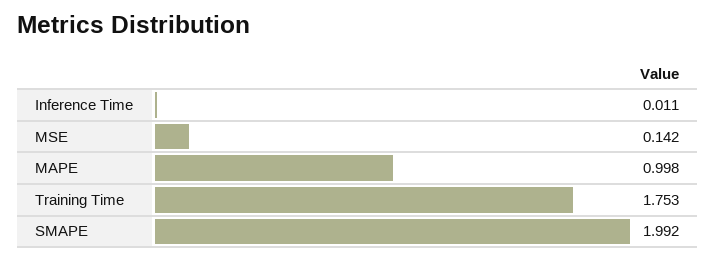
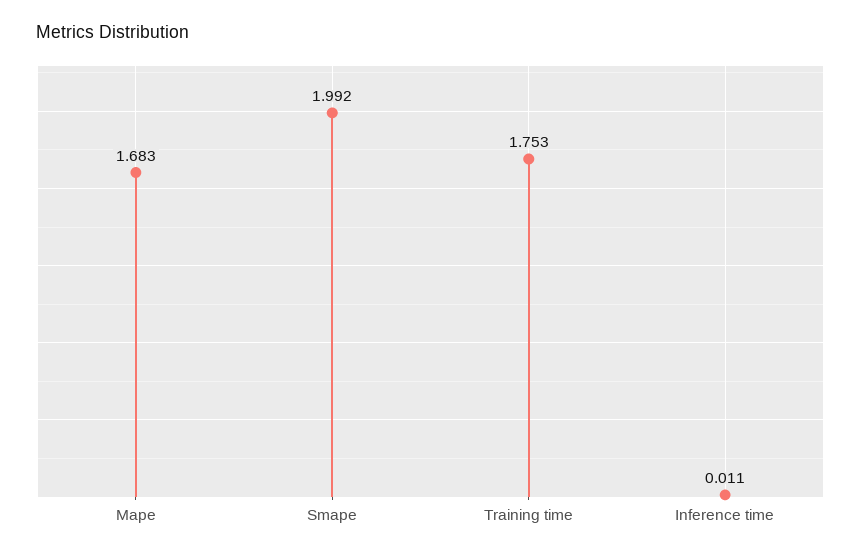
MSE: 0.142 -> none
MAPE: 0.998 -> 1.683

